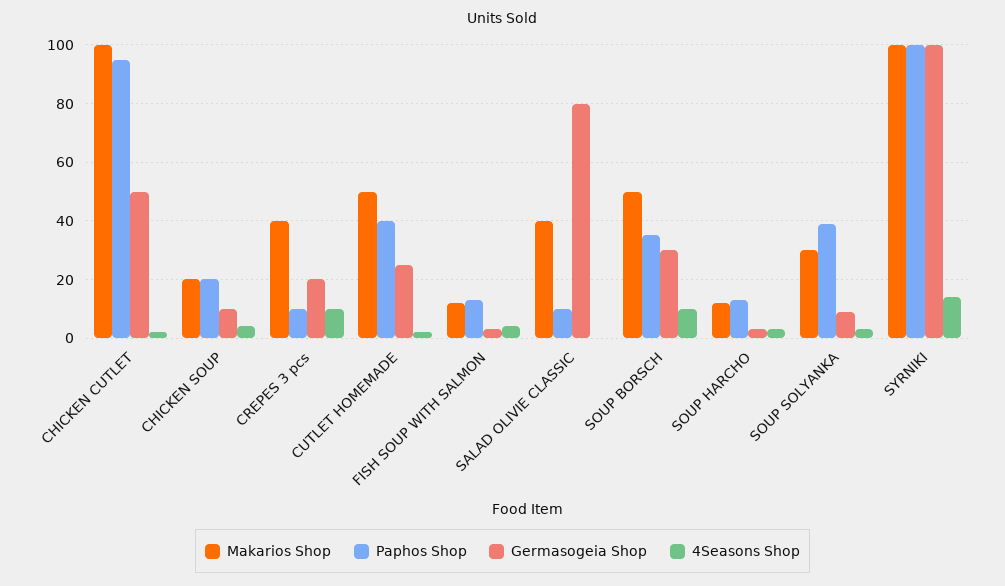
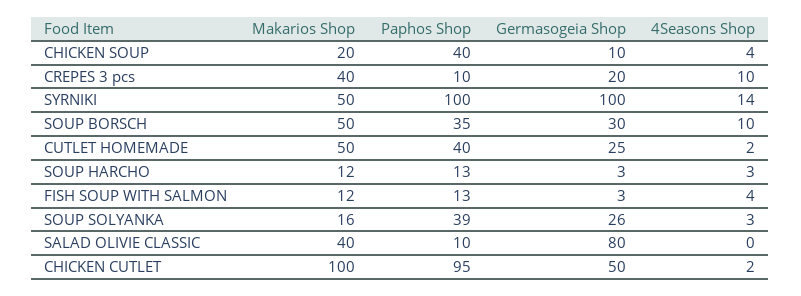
Paphos Shop, CHICKEN SOUP: 20 -> 40
Makarios Shop, SOUP SOLYANKA: 30 -> 16
Germasogeia Shop, SOUP SOLYANKA: 10 -> 26
Makarios Shop, SYRNIKI: 100 -> 50

